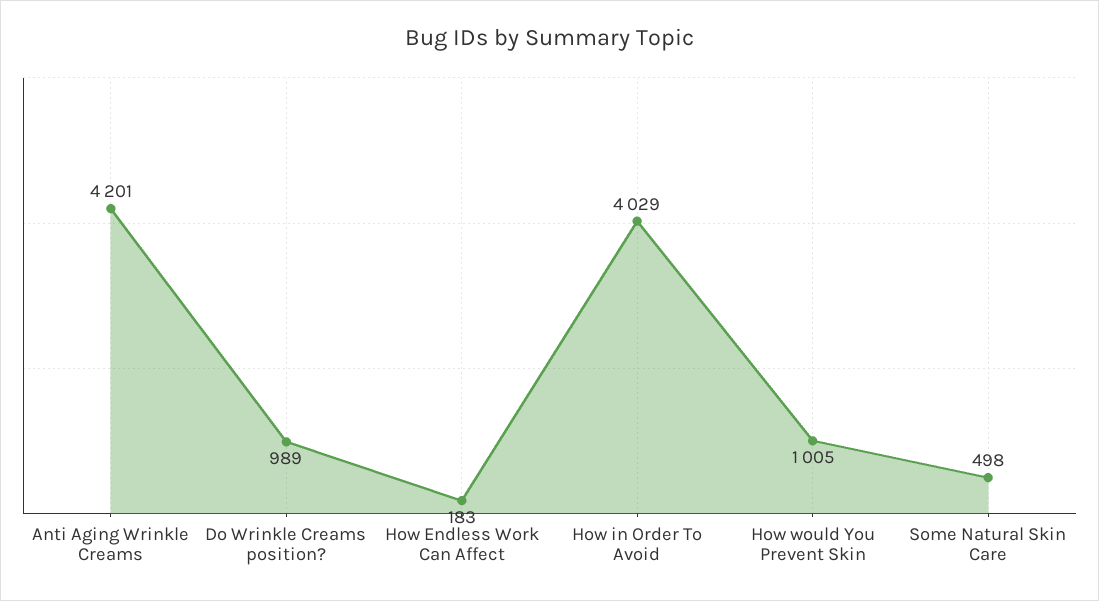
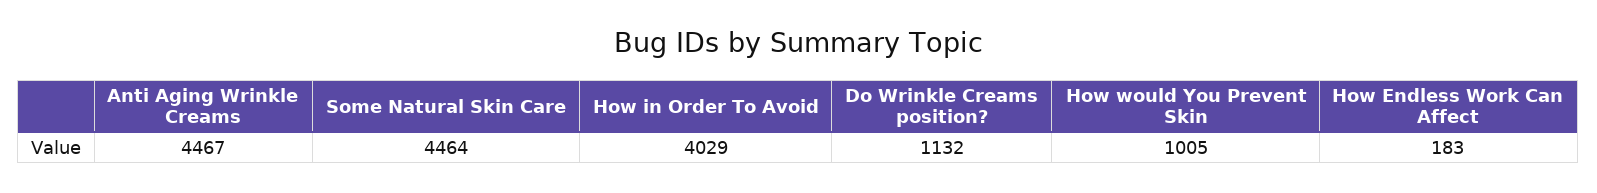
Anti Aging Wrinkle Creams: 4201 -> 4467
Do Wrinkle Creams position?: 989 -> 1132
Some Natural Skin Care: 498 -> 4464

